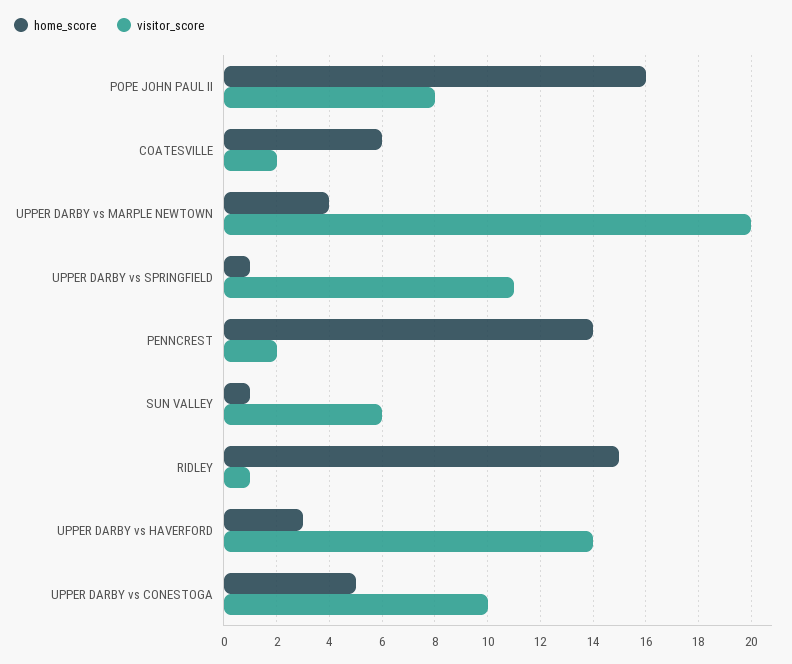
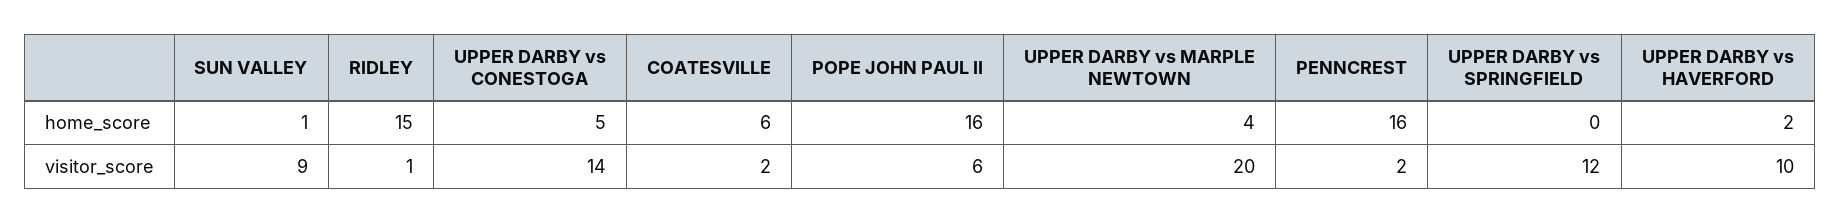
visitor_score, POPE JOHN PAUL II: 8 -> 6
home_score, UPPER DARBY vs SPRINGFIELD: 1 -> 0
visitor_score, UPPER DARBY vs SPRINGFIELD: 11 -> 12
home_score, PENNCREST: 14 -> 16
visitor_score, SUN VALLEY: 6 -> 9
home_score, UPPER DARBY vs HAVERFORD: 3 -> 2
visitor_score, UPPER DARBY vs HAVERFORD: 14 -> 10
visitor_score, UPPER DARBY vs CONESTOGA: 10 -> 14

